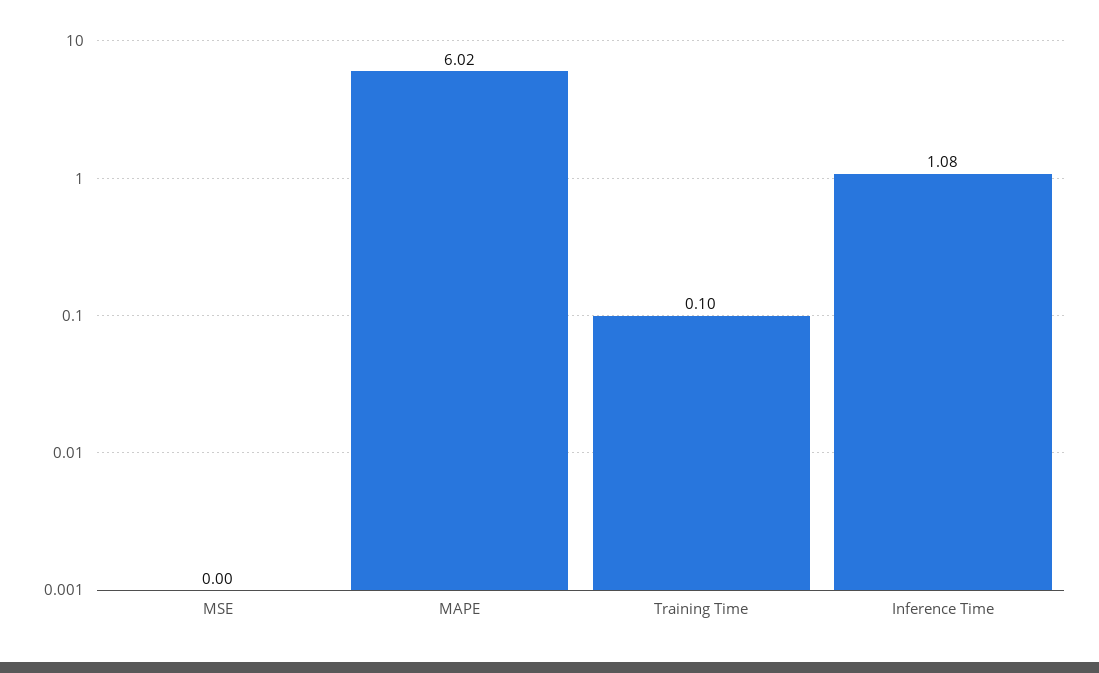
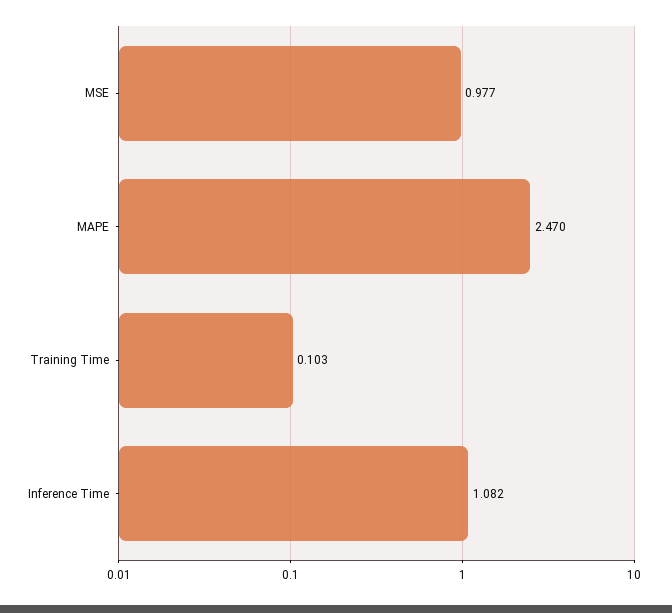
MSE: 0 -> 0.977
MAPE: 6.02 -> 2.47

